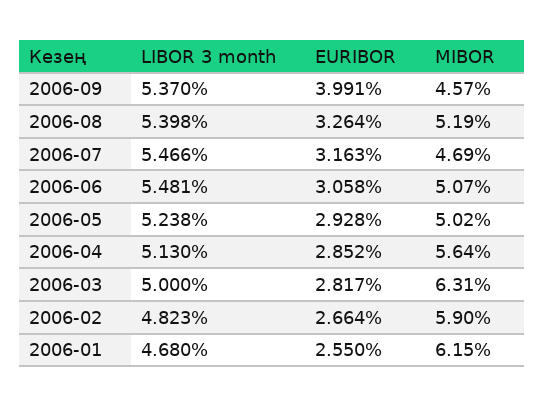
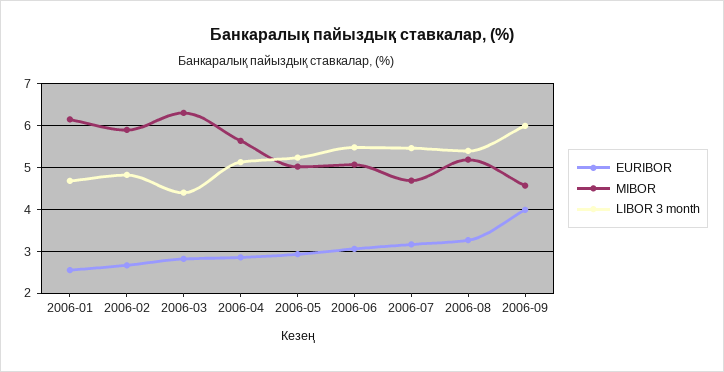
LIBOR 3 month, 2006-09: 5.37 -> 6
LIBOR 3 month, 2006-03: 5 -> 4.4

